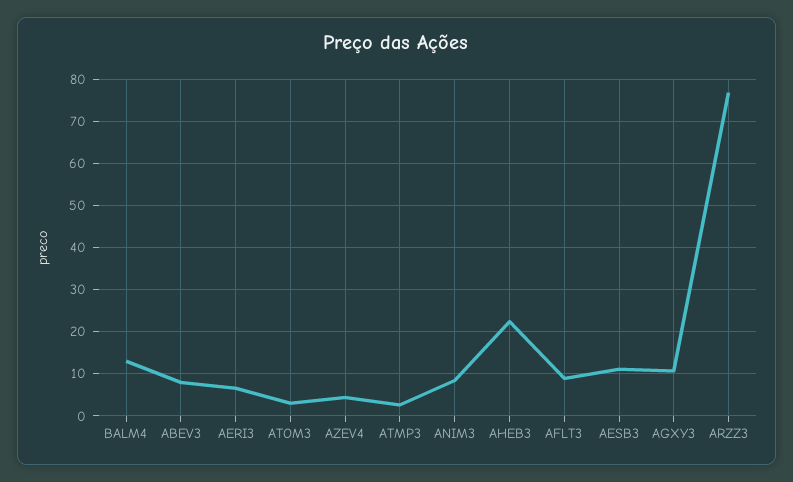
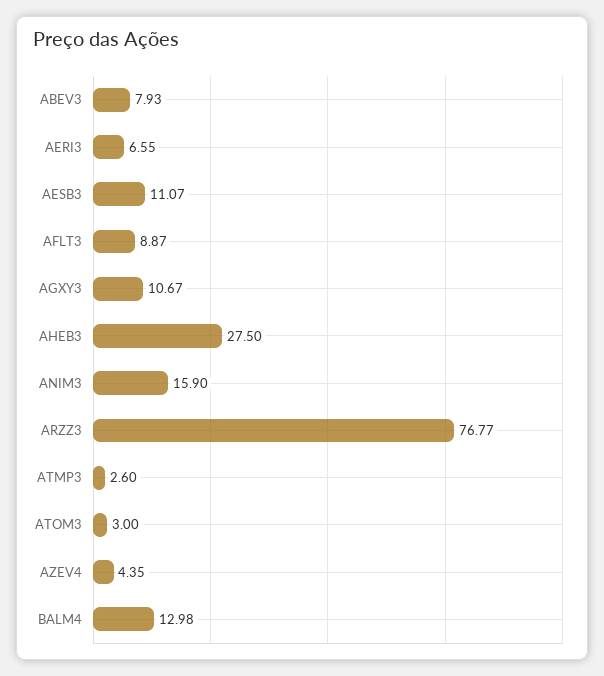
ANIM3: 8 -> 15.9
AHEB3: 22 -> 27.5

